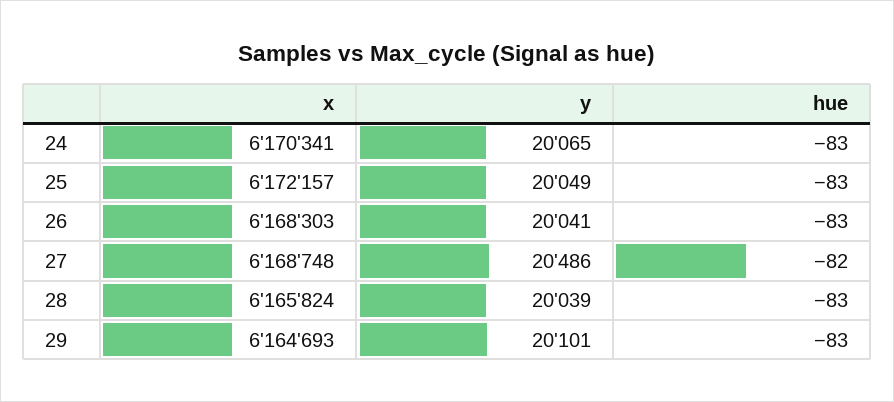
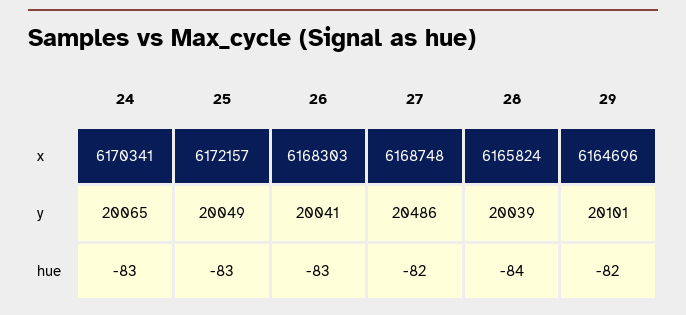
hue, 28: -83 -> -84
x, 29: 6164693 -> 6164696
hue, 29: -83 -> -82

